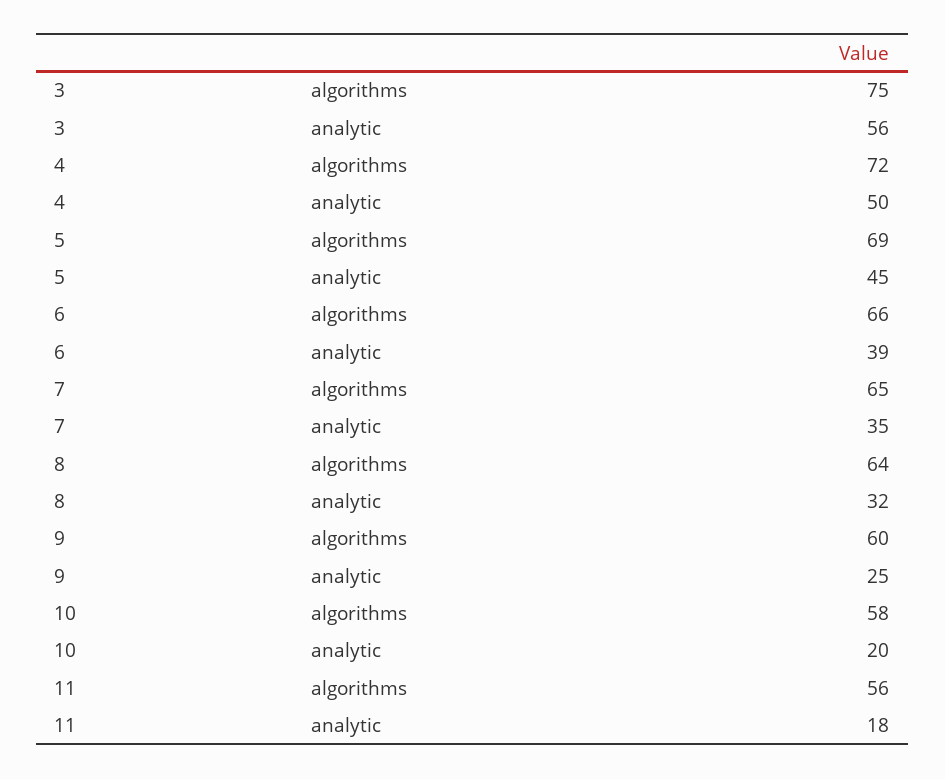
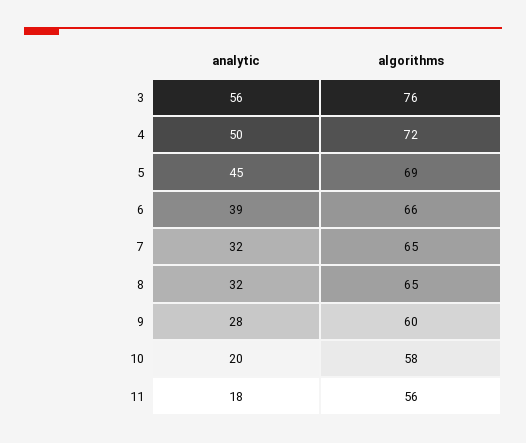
3, algorithms: 75 -> 76
7, analytic: 35 -> 32
8, algorithms: 64 -> 65
9, analytic: 25 -> 28

